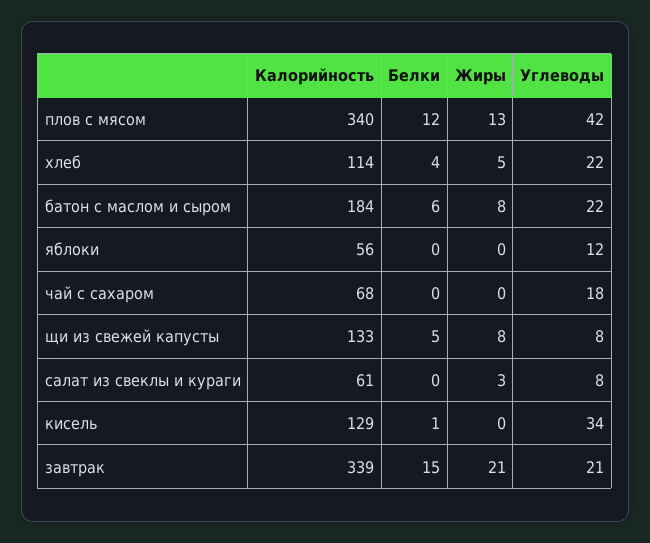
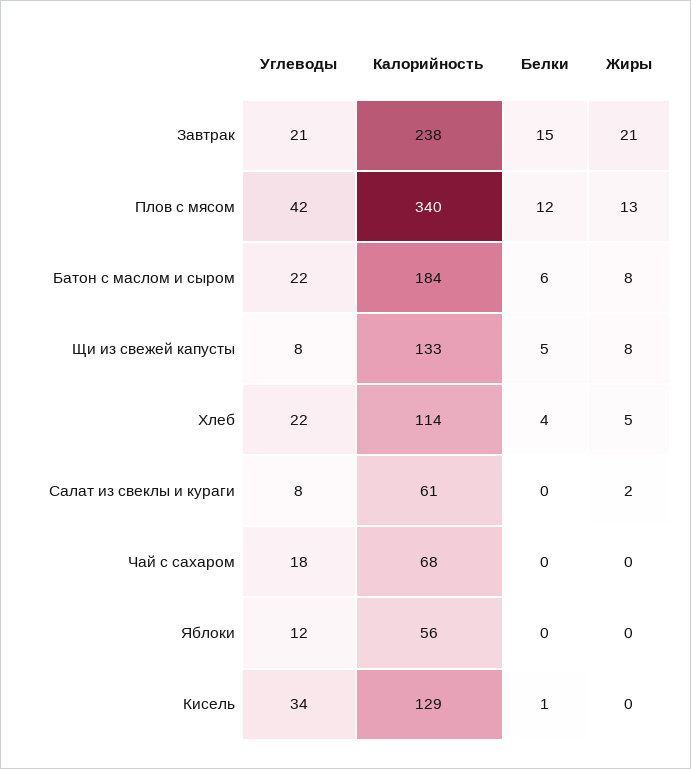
Жиры, салат из свеклы и кураги: 3 -> 2
Калорийность, завтрак: 339 -> 238

